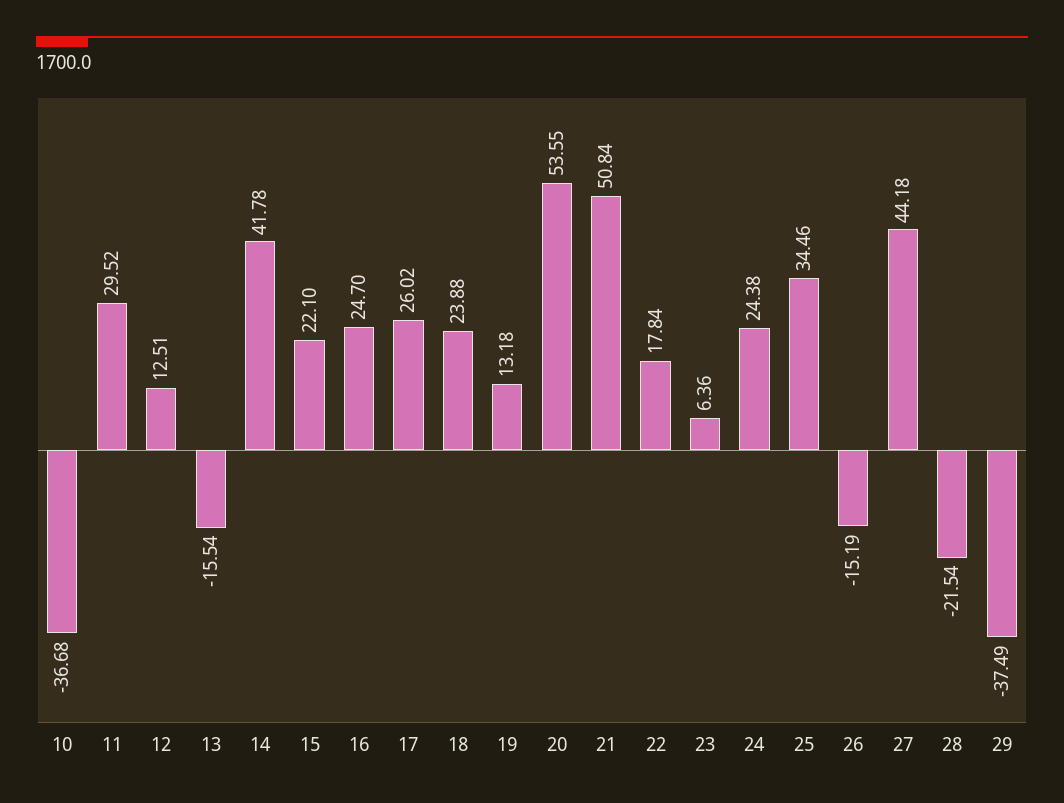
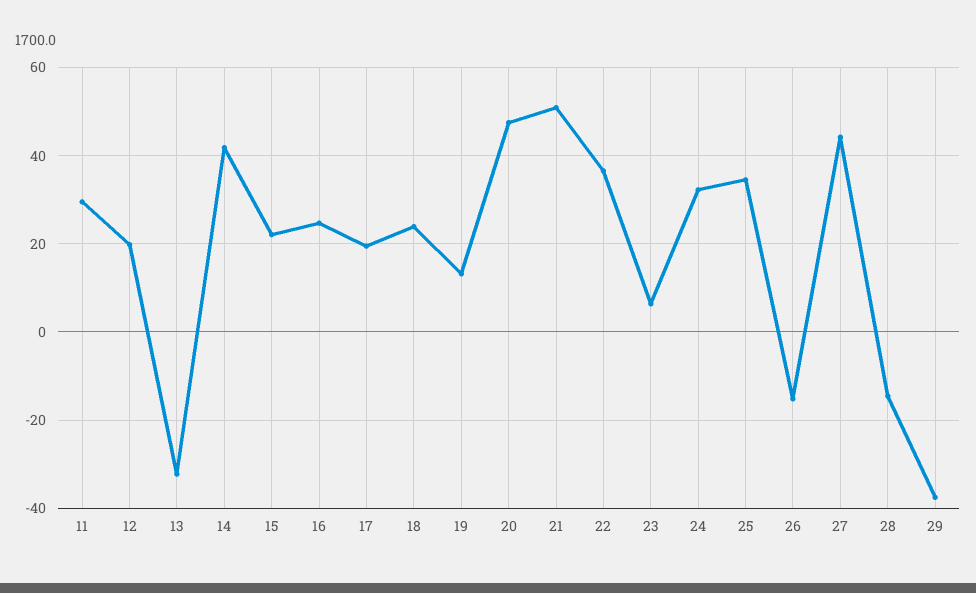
10: -36.68 -> none
12: 12.51 -> 20
13: -15.54 -> -32
17: 26.02 -> 20
20: 53.55 -> 48
22: 17.84 -> 36
24: 24.38 -> 32
28: -21.54 -> -14

